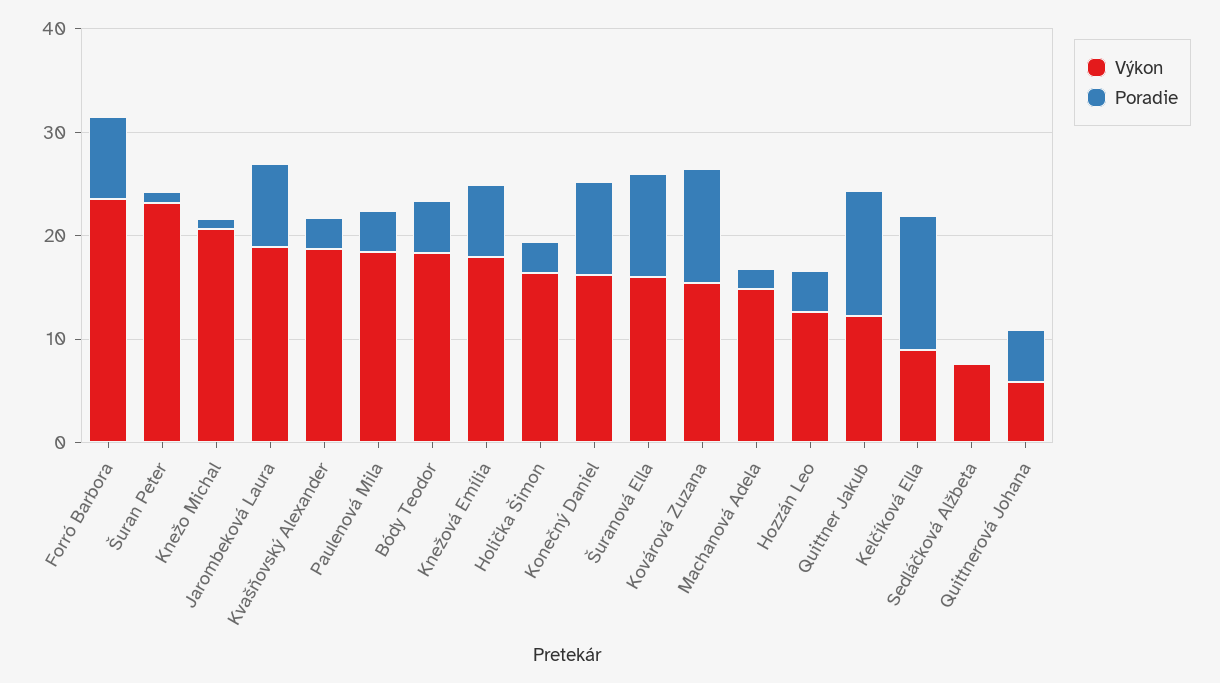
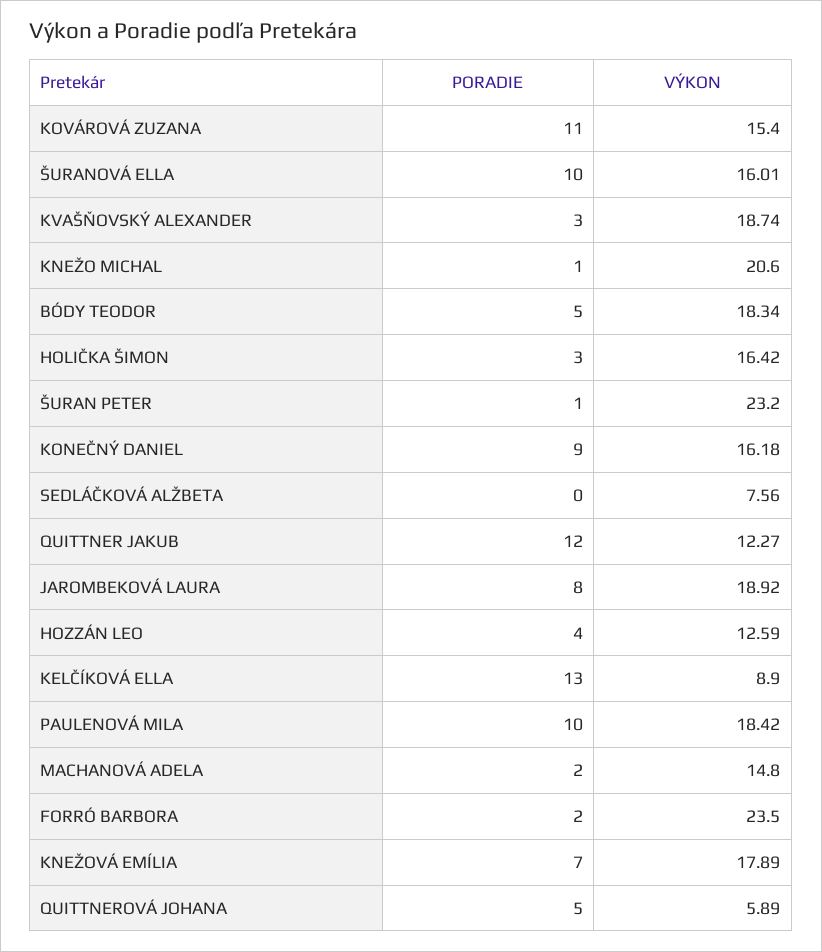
Poradie, Forró Barbora: 8 -> 2
Poradie, Paulenová Mila: 4 -> 10

